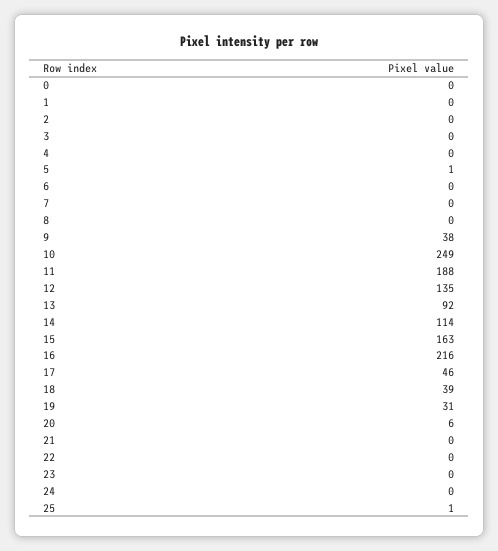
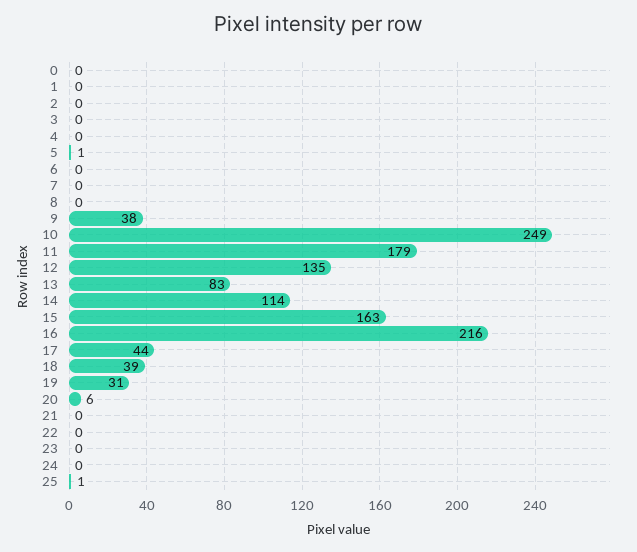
11: 188 -> 179
13: 92 -> 83
17: 46 -> 44

